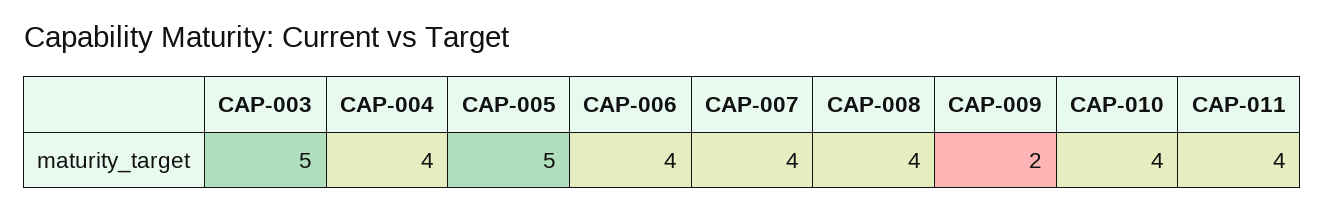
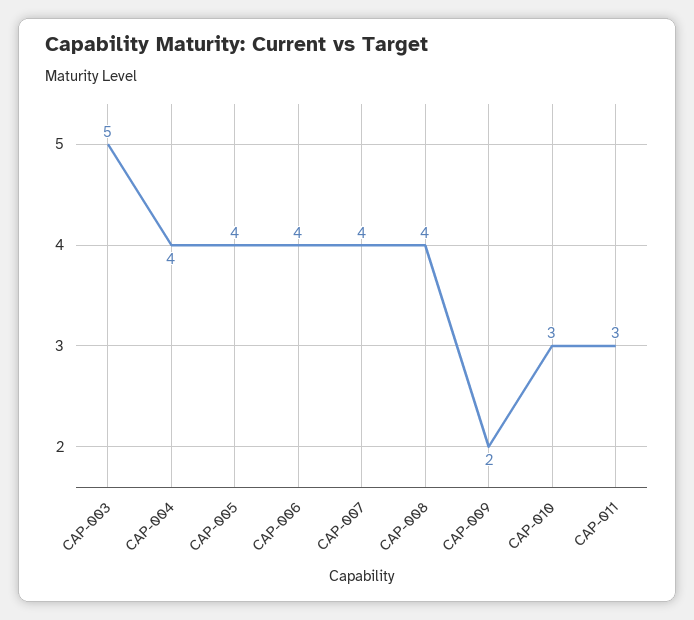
CAP-005: 5 -> 4
CAP-010: 4 -> 3
CAP-011: 4 -> 3

